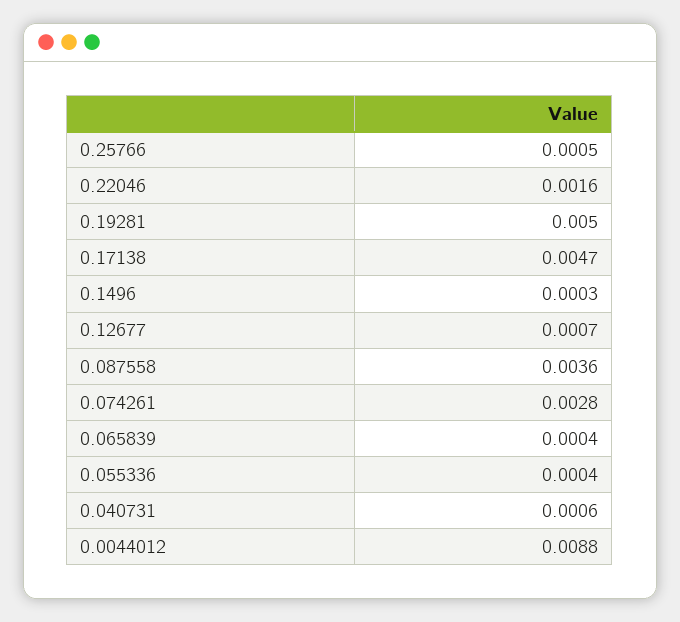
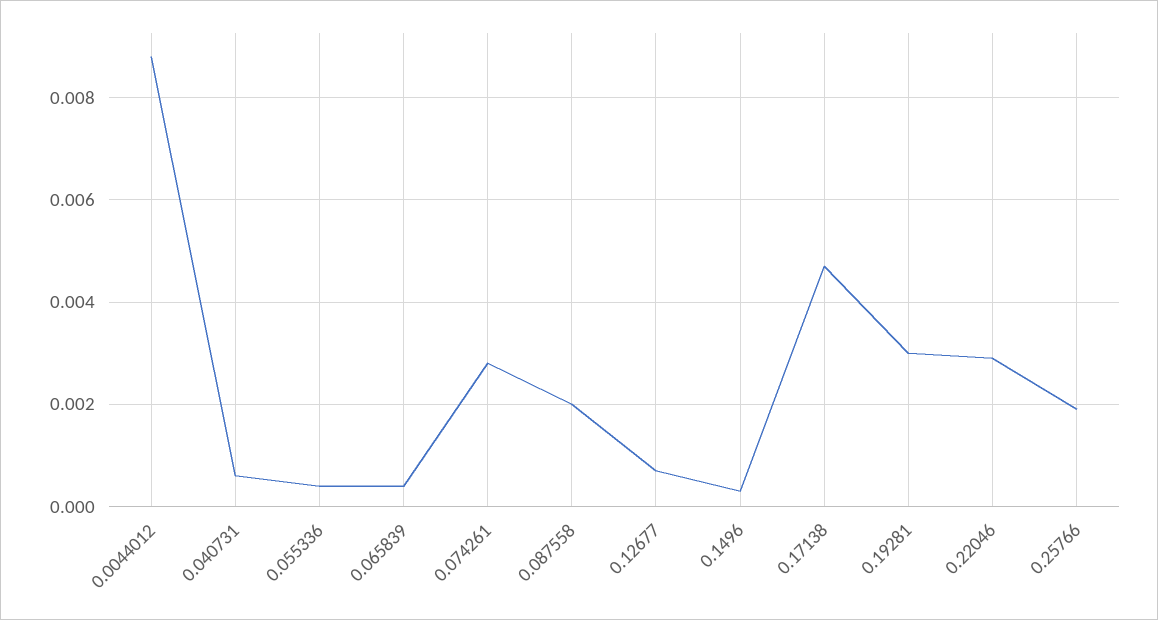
0.25766: 0.0005 -> 0.002
0.22046: 0.0016 -> 0.003
0.19281: 0.005 -> 0.003
0.087558: 0.0036 -> 0.002

